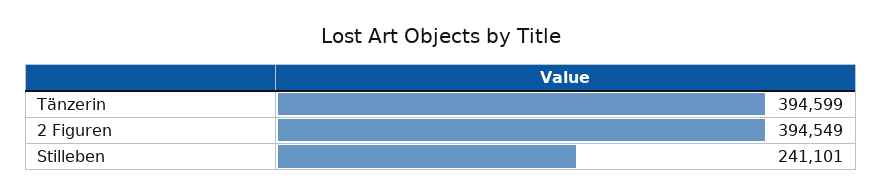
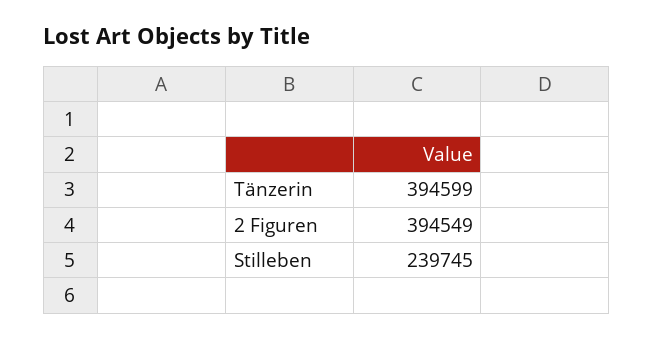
Stilleben: 241101 -> 239745

